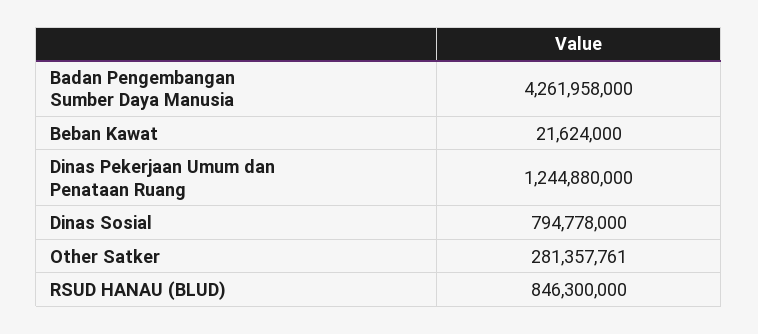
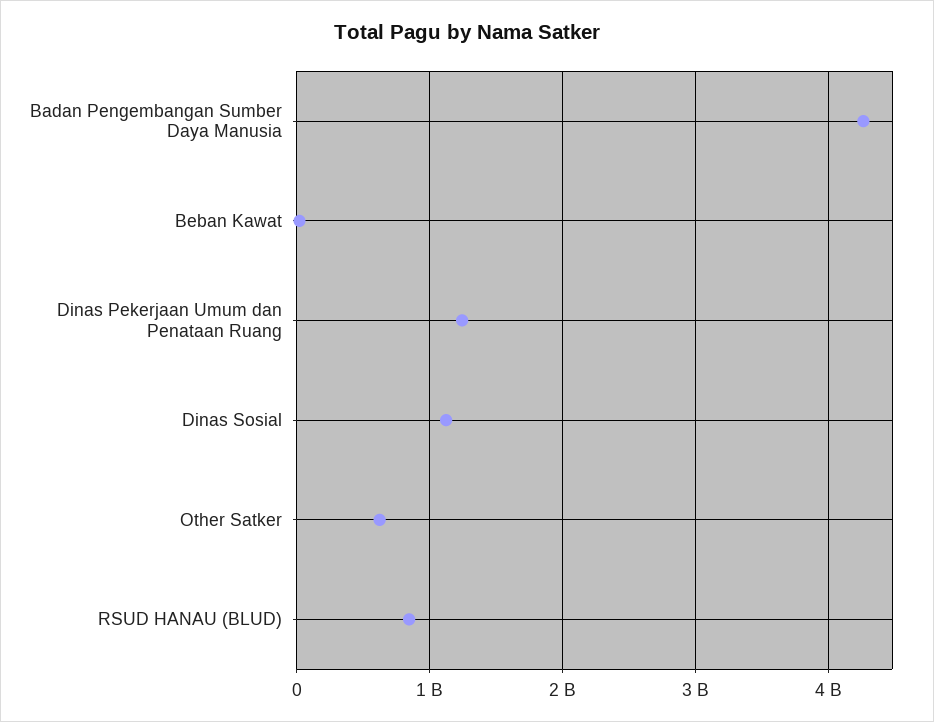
Dinas Sosial: 794778000 -> 1100000000
Other Satker: 281357761 -> 600000000

